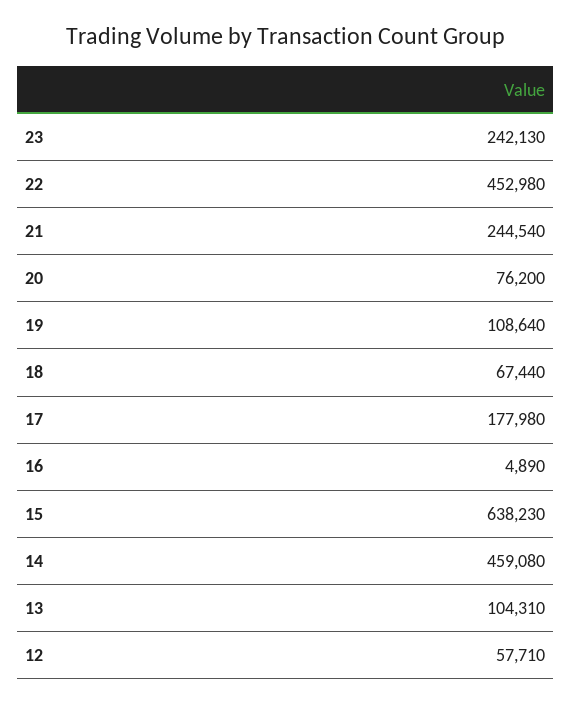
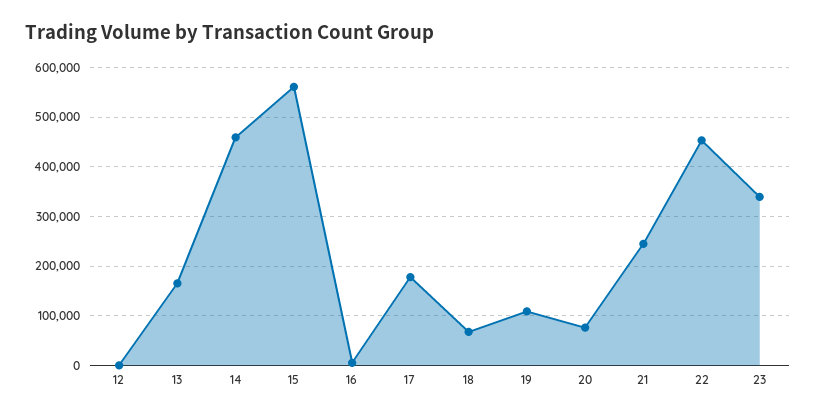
23: 242130 -> 340000
15: 638230 -> 560000
13: 104310 -> 160000
12: 57710 -> 0

